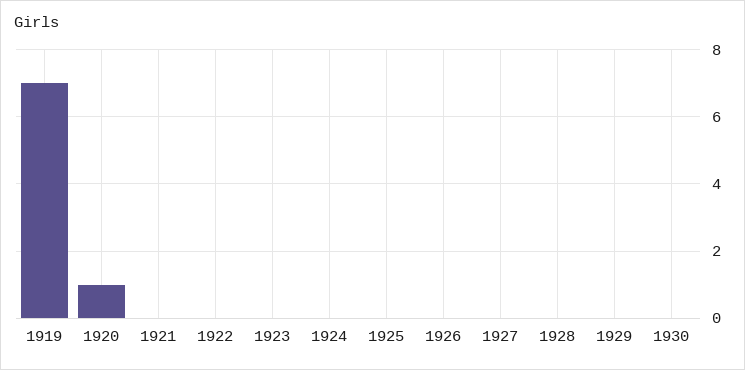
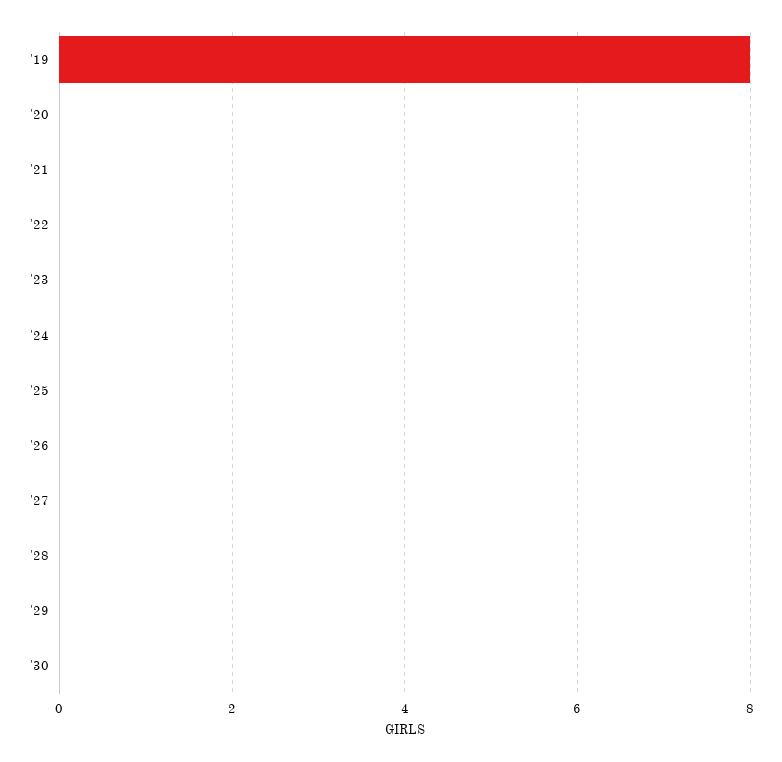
1919: 7 -> 8
1920: 1 -> 0

